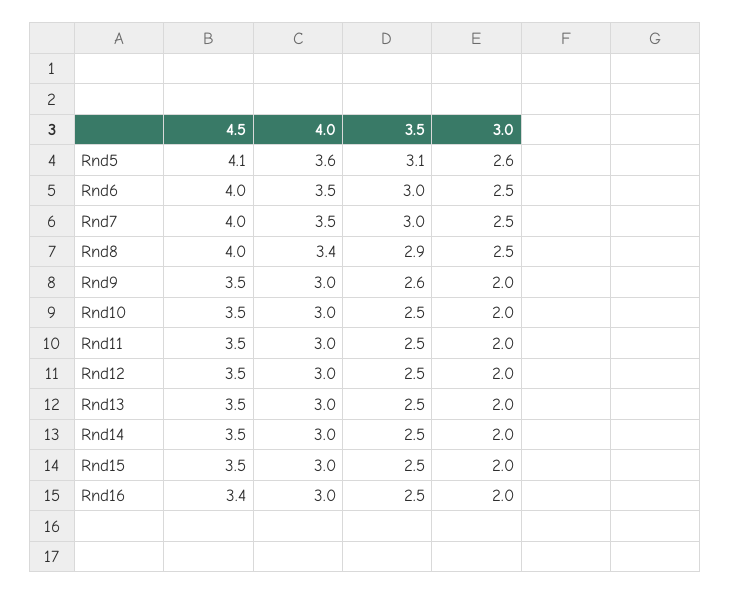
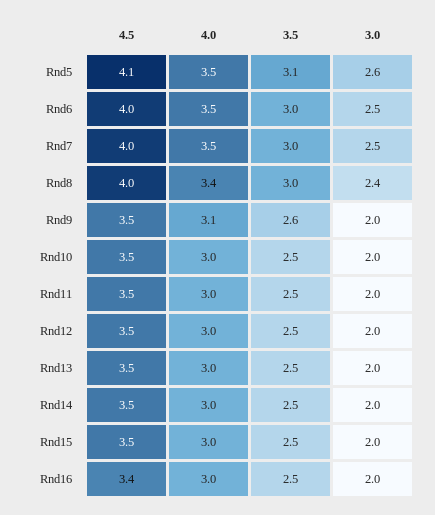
4.0, Rnd5: 3.6 -> 3.5
3.5, Rnd8: 2.9 -> 3
3.0, Rnd8: 2.5 -> 2.4
4.0, Rnd9: 3 -> 3.1

